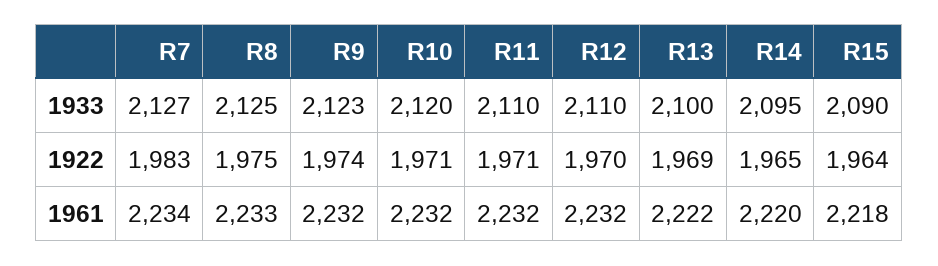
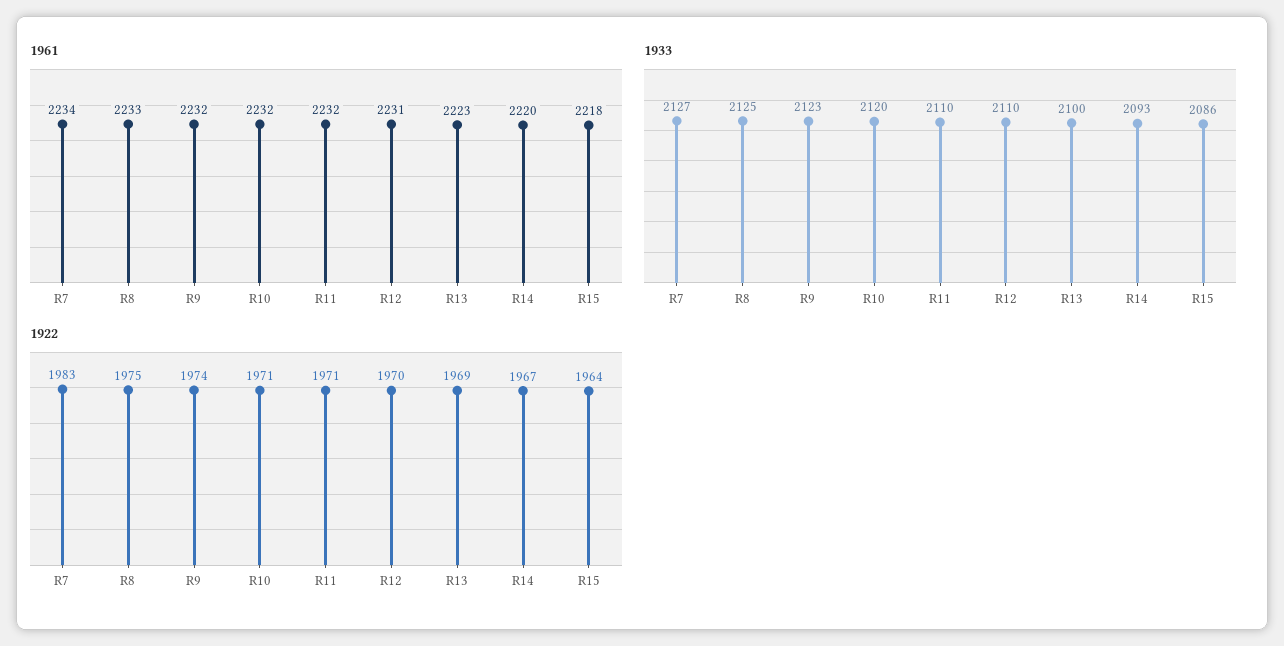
1933, R14: 2095 -> 2093
1933, R15: 2090 -> 2086
1922, R14: 1965 -> 1967
1961, R12: 2232 -> 2231
1961, R13: 2222 -> 2223

